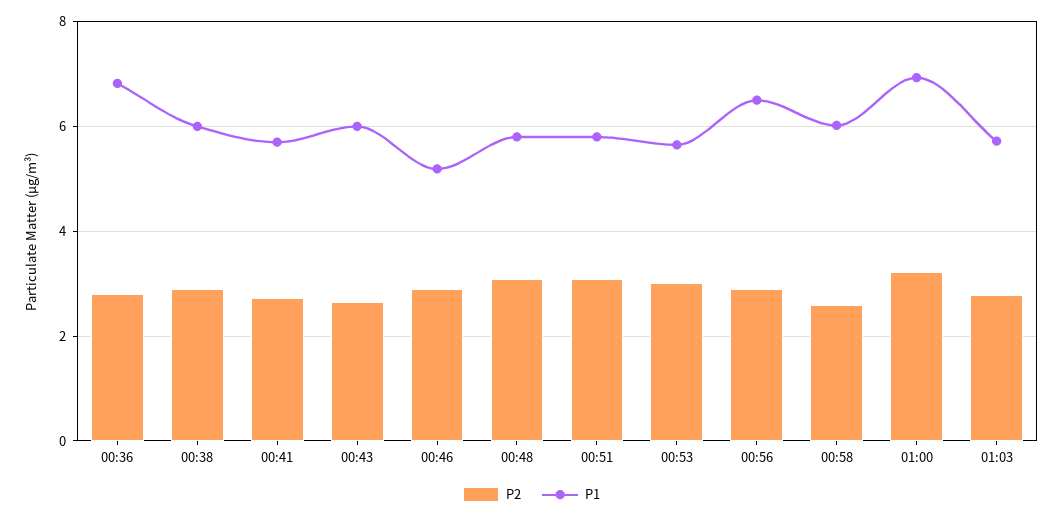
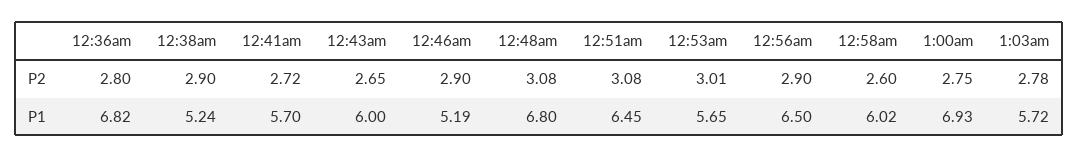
P1, 00:38: 6 -> 5.24
P1, 00:48: 5.8 -> 6.8
P1, 00:51: 5.8 -> 6.45
P2, 01:00: 3.2 -> 2.75

